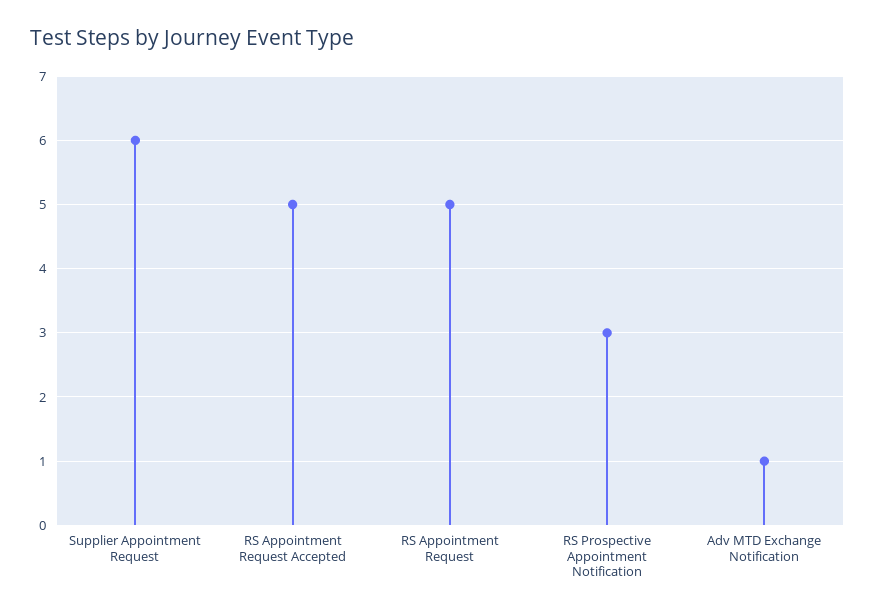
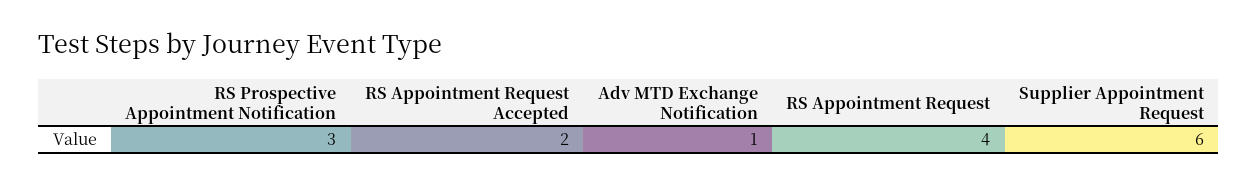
RS Appointment Request Accepted: 5 -> 2
RS Appointment Request: 5 -> 4

